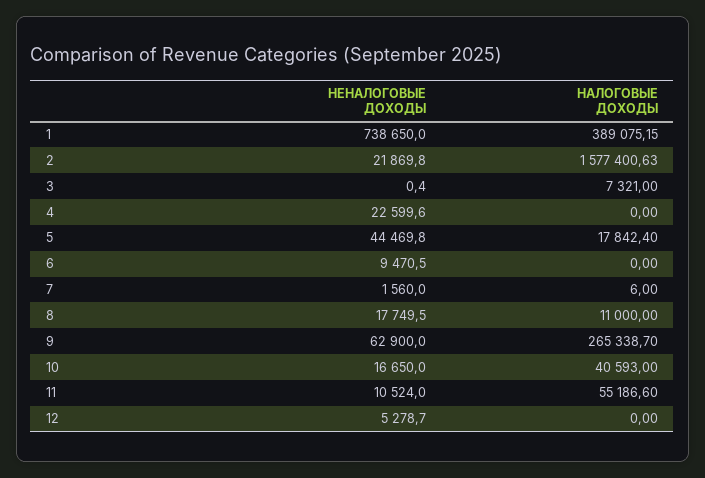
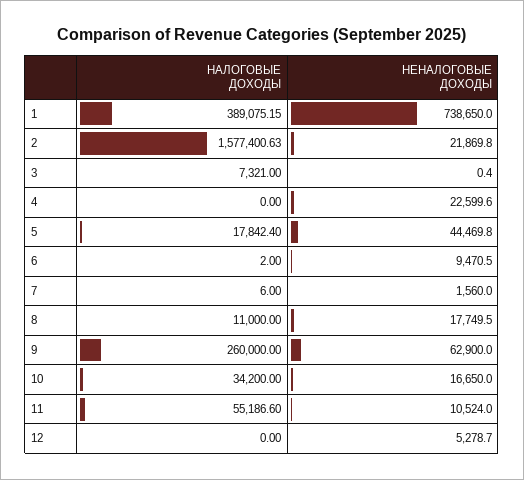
НАЛОГОВЫЕ ДОХОДЫ, 6: 0 -> 2
НАЛОГОВЫЕ ДОХОДЫ, 9: 265338.7 -> 260000
НАЛОГОВЫЕ ДОХОДЫ, 10: 40593 -> 34200

